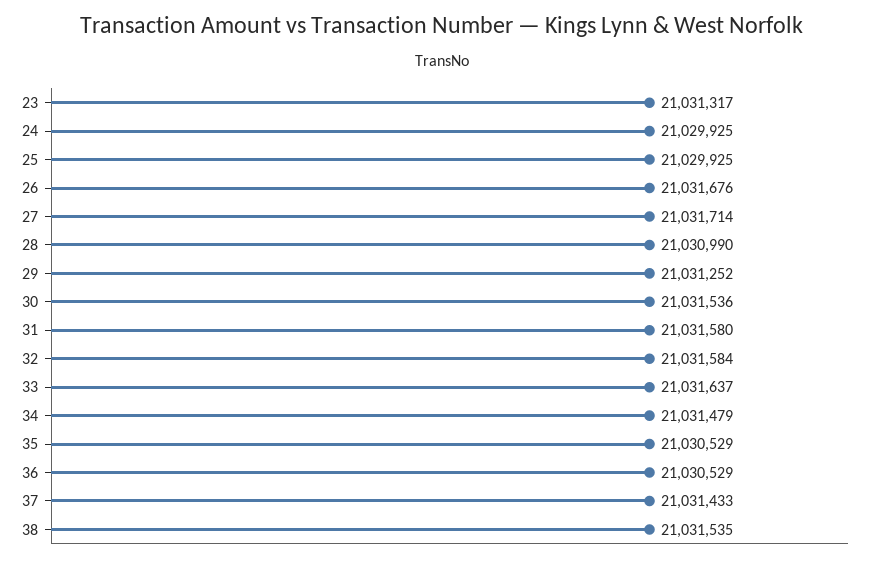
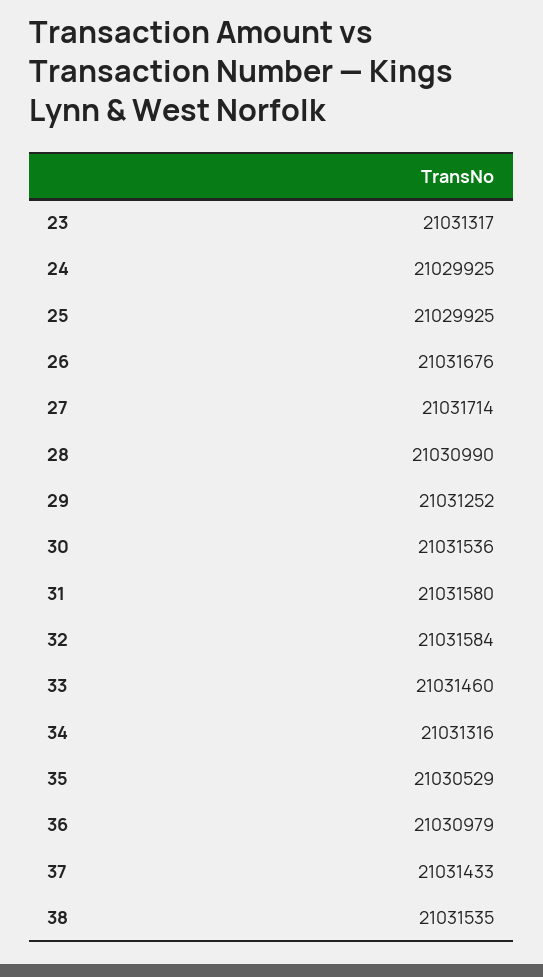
33: 21031637 -> 21031460
34: 21031479 -> 21031316
36: 21030529 -> 21030979

